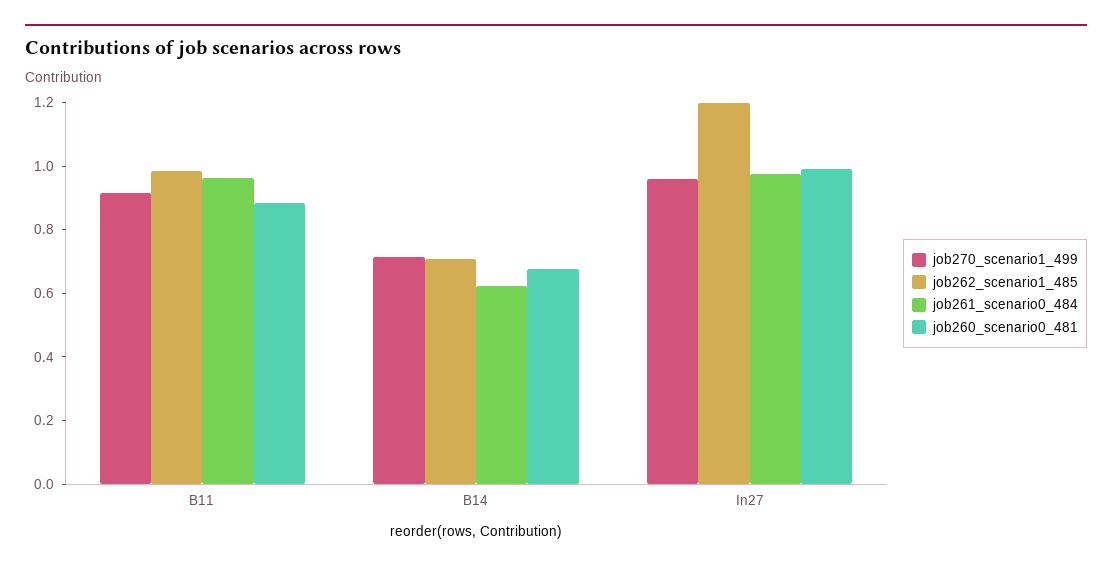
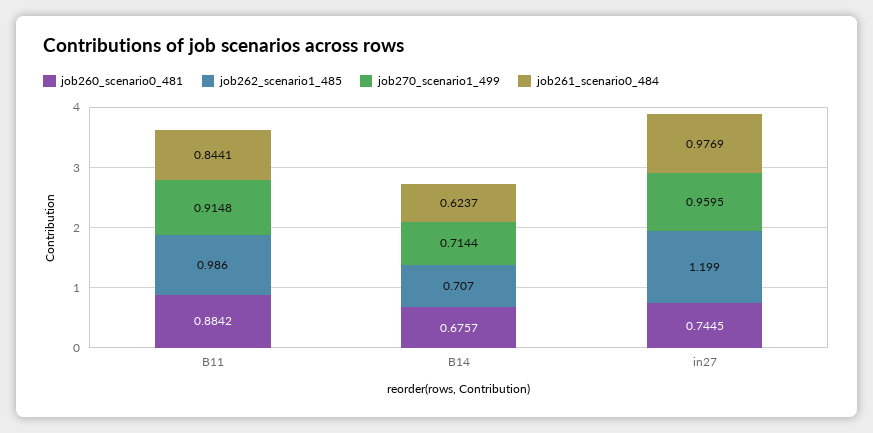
job261_scenario0_484, B11: 0.95 -> 0.8441
job260_scenario0_481, In27: 1 -> 0.7445

